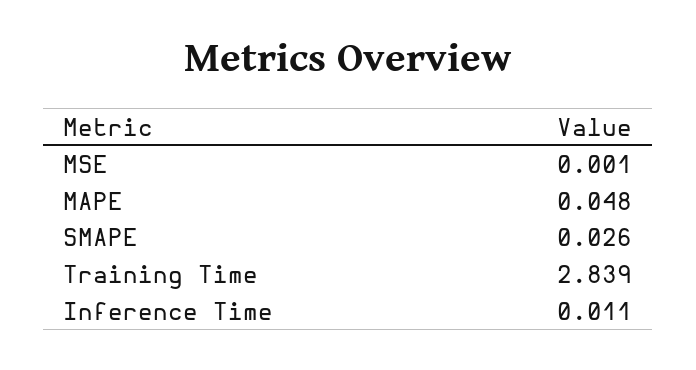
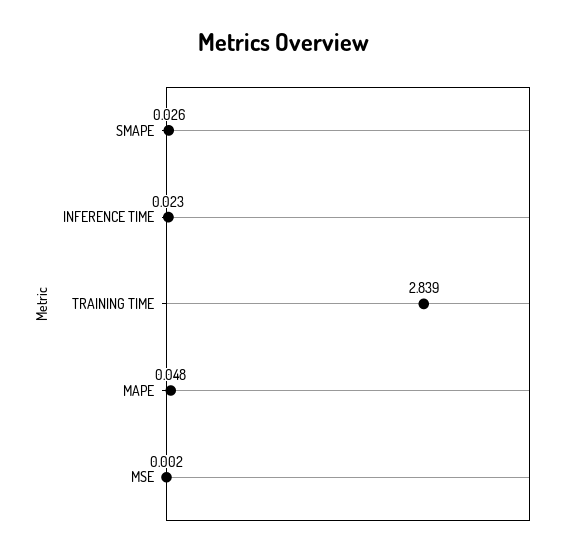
MSE: 0.001 -> 0.002
Inference Time: 0.011 -> 0.023

